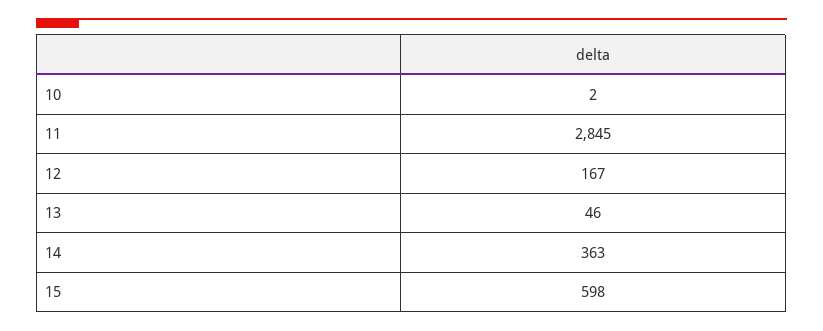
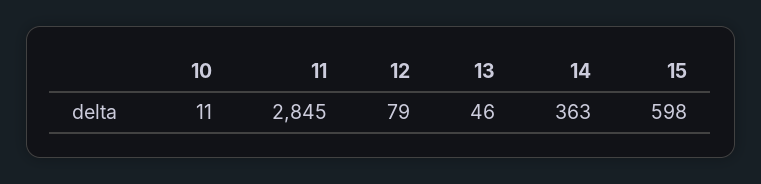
10: 2 -> 11
12: 167 -> 79

